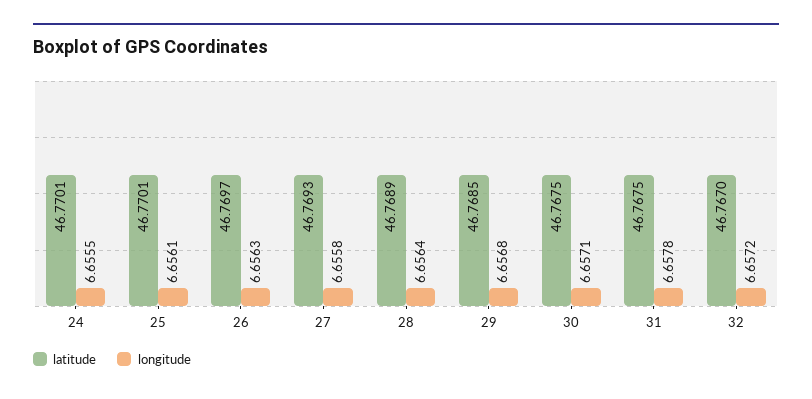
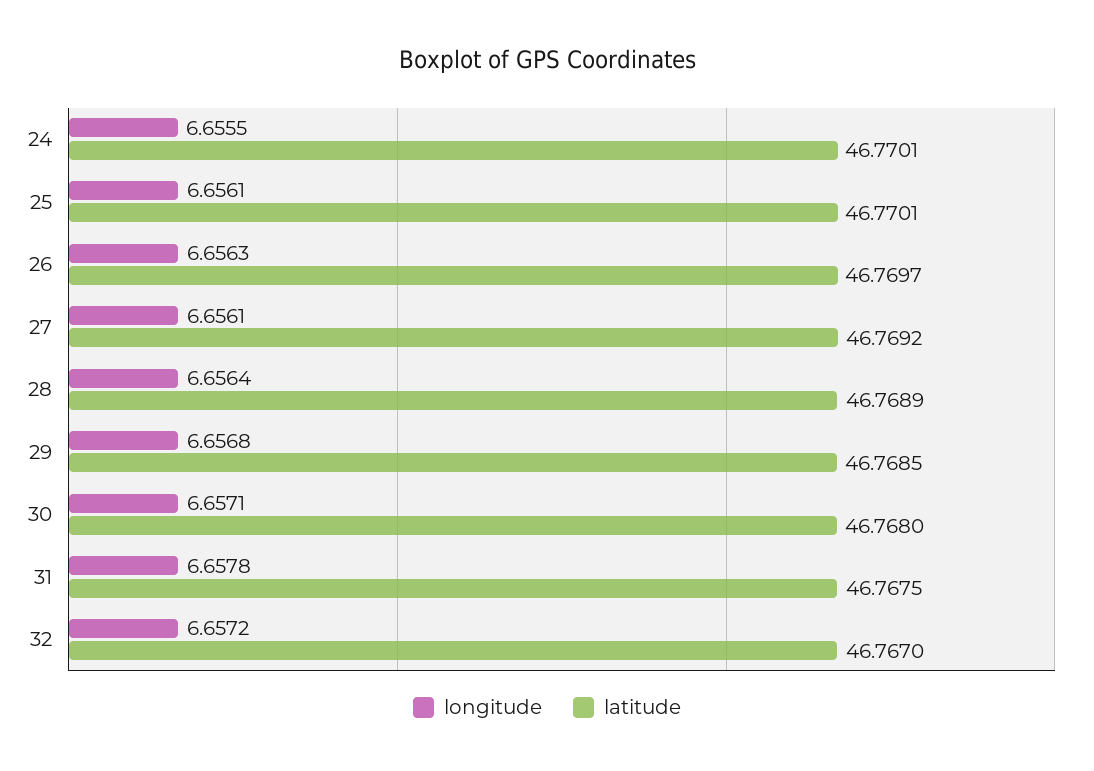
latitude, 27: 46.7693 -> 46.7692
longitude, 27: 6.6558 -> 6.6561
latitude, 30: 46.7675 -> 46.768

